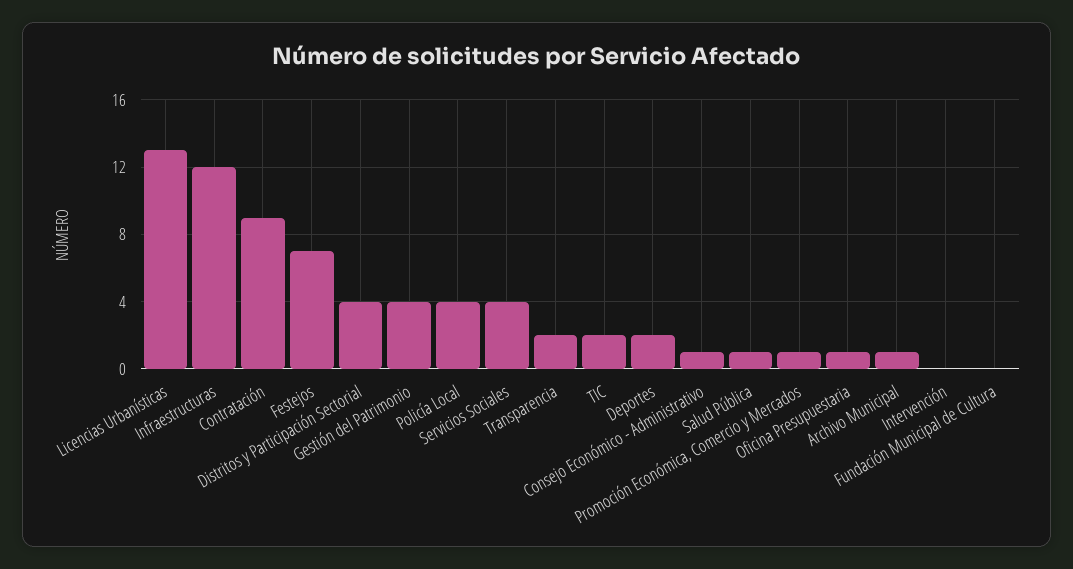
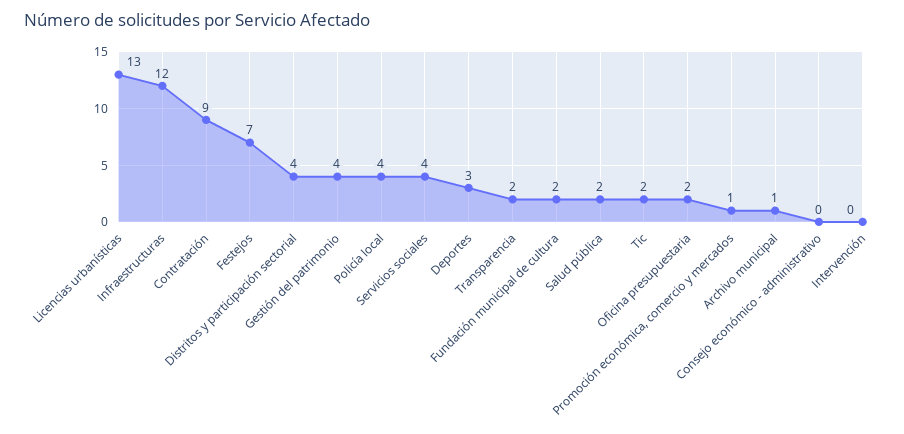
Deportes: 2 -> 3
Consejo Económico - Administrativo: 1 -> 0
Salud Pública: 1 -> 2
Oficina Presupuestaria: 1 -> 2
Fundación Municipal de Cultura: 0 -> 2

